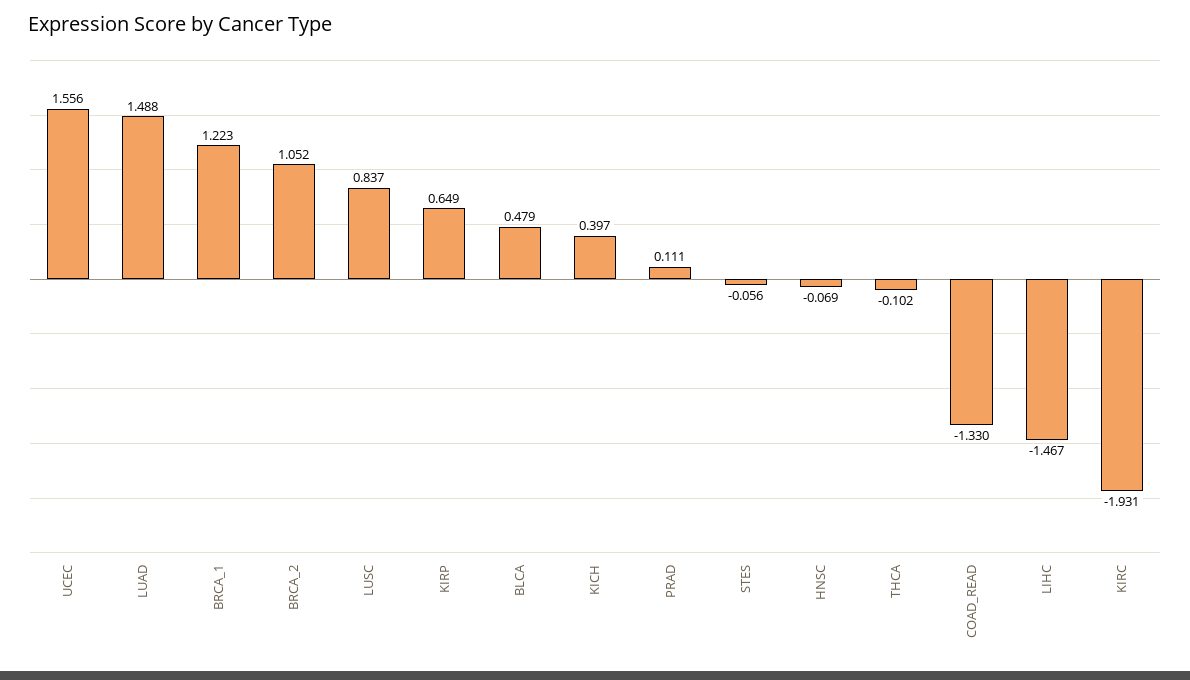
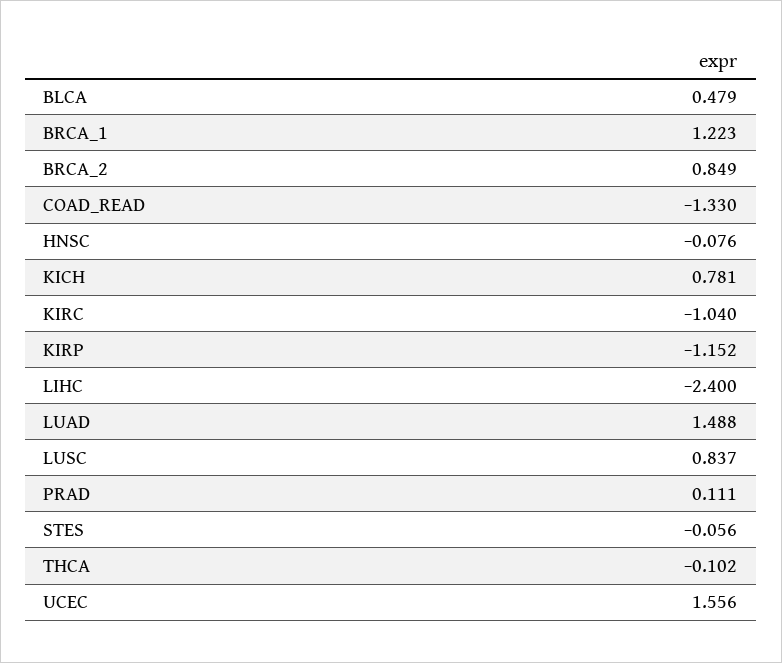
BRCA_2: 1.052 -> 0.849
KIRP: 0.649 -> -1.152
KICH: 0.397 -> 0.781
HNSC: -0.069 -> -0.076
LIHC: -1.467 -> -2.4
KIRC: -1.931 -> -1.04

